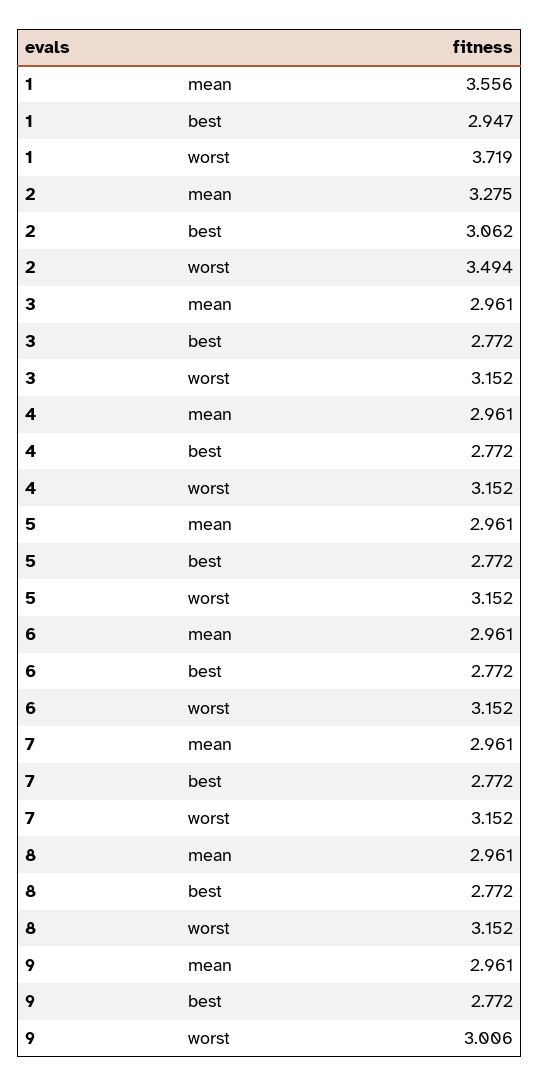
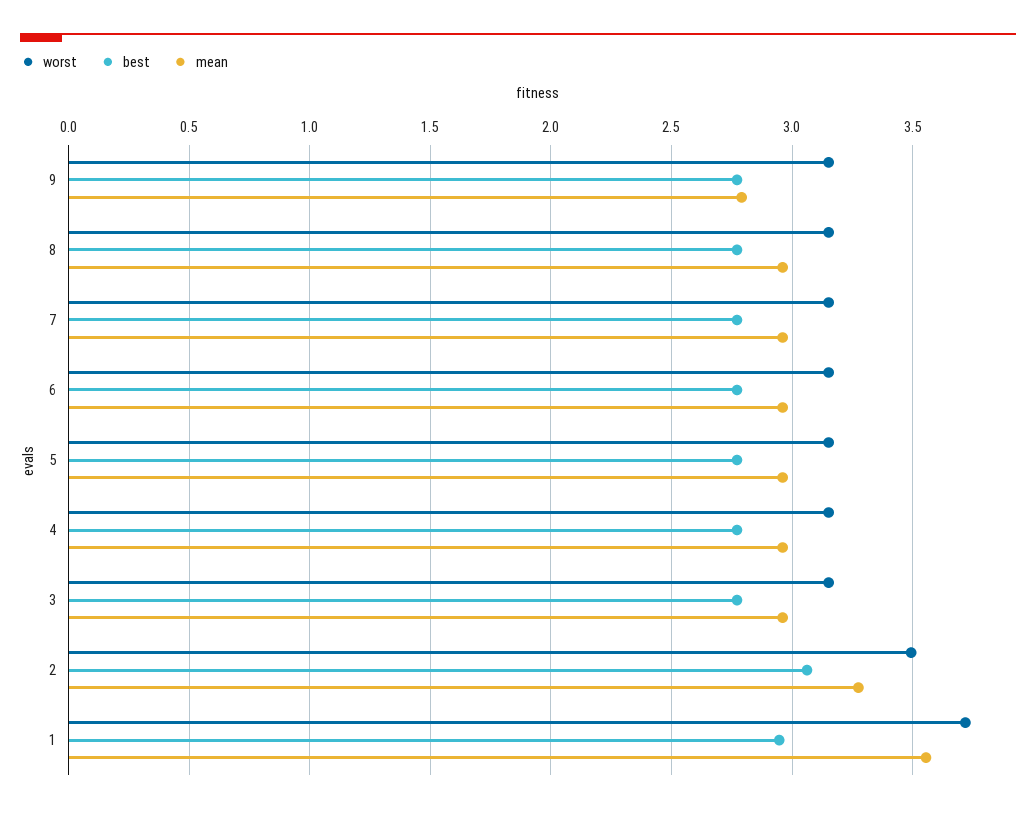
mean, 9: 2.961 -> 2.8
worst, 9: 3.006 -> 3.15

